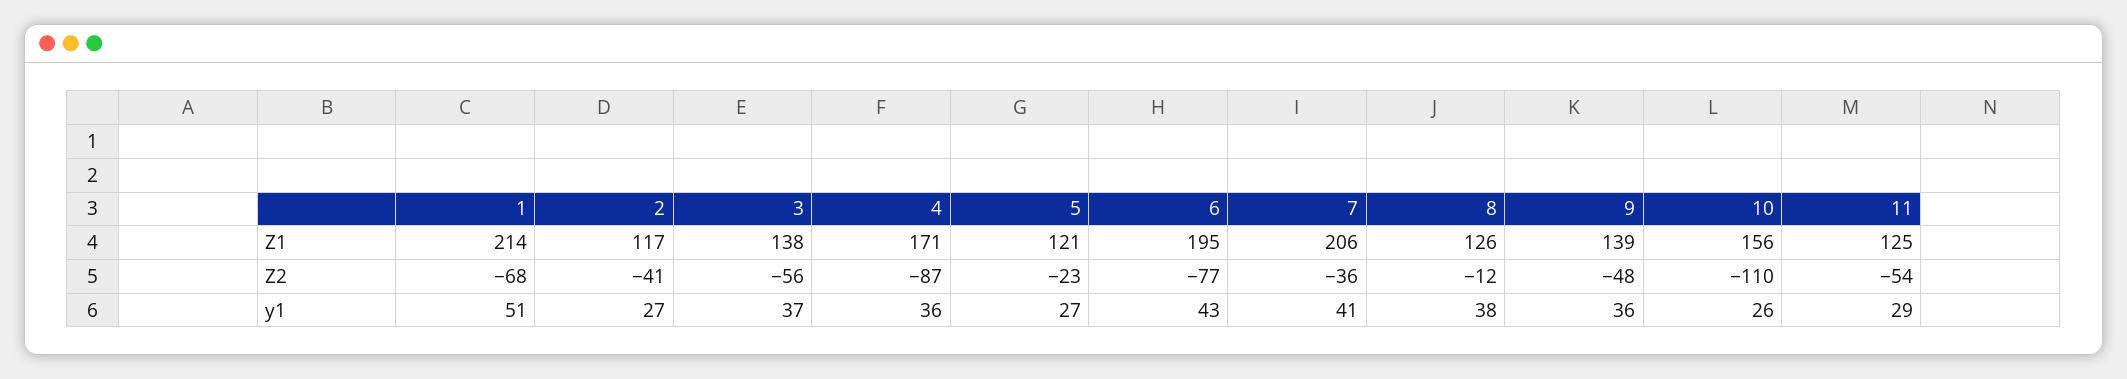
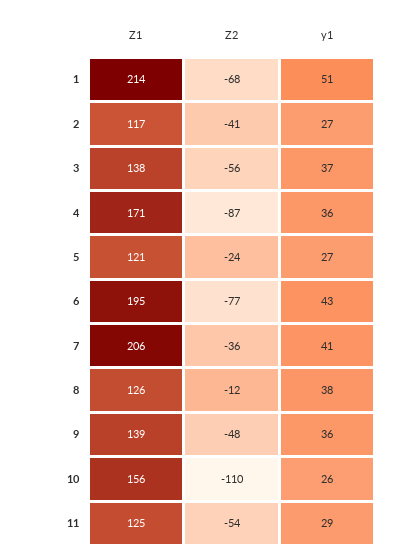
5, Z2: -23 -> -24

